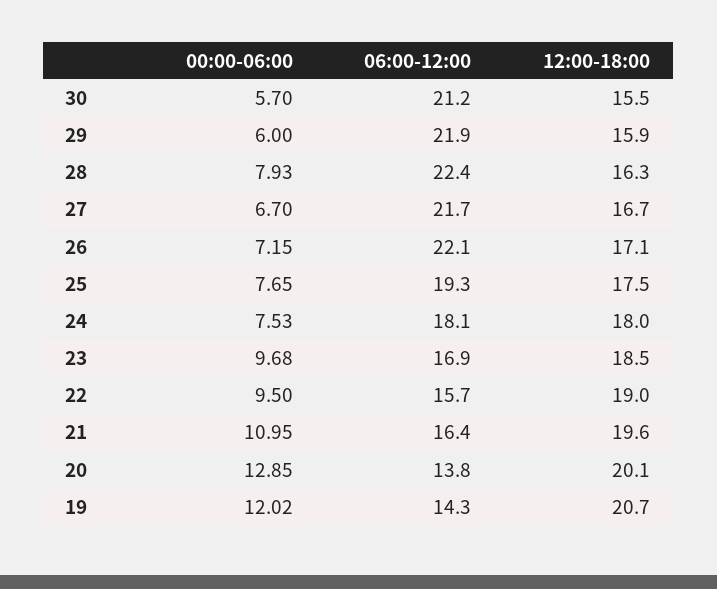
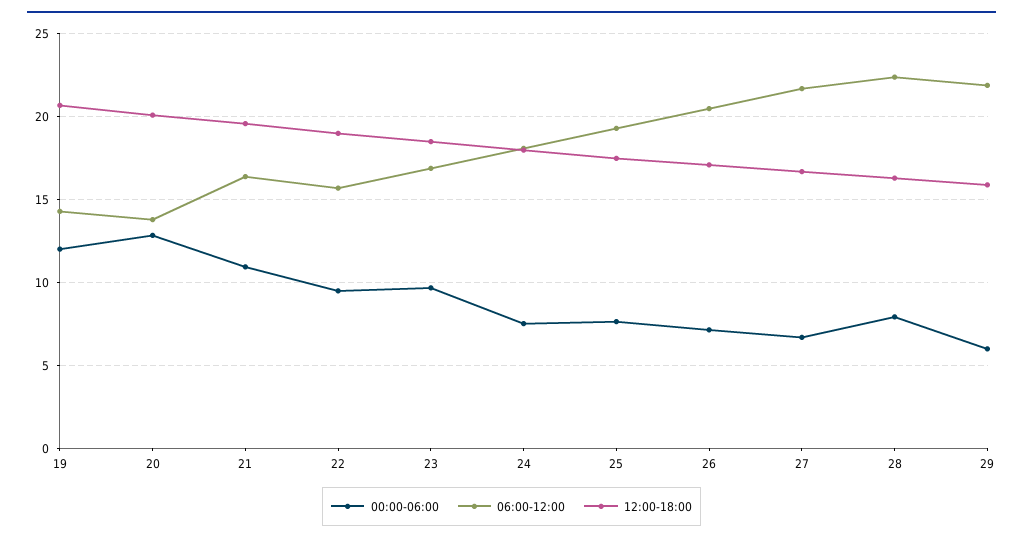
00:00-06:00, 30: 5.7 -> none
06:00-12:00, 30: 21.2 -> none
12:00-18:00, 30: 15.5 -> none
06:00-12:00, 26: 22.1 -> 20.5

